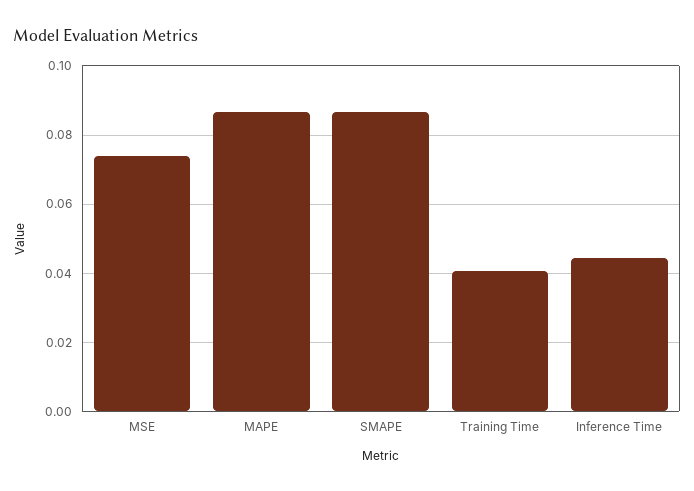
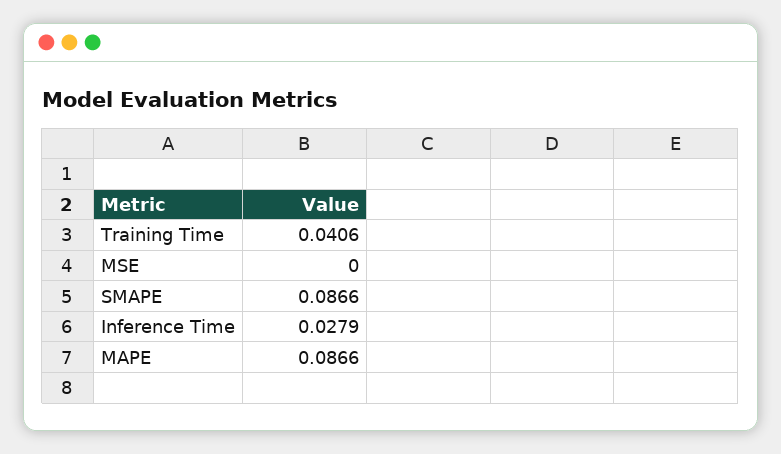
MSE: 0.074 -> 0
Inference Time: 0.044 -> 0.0279

